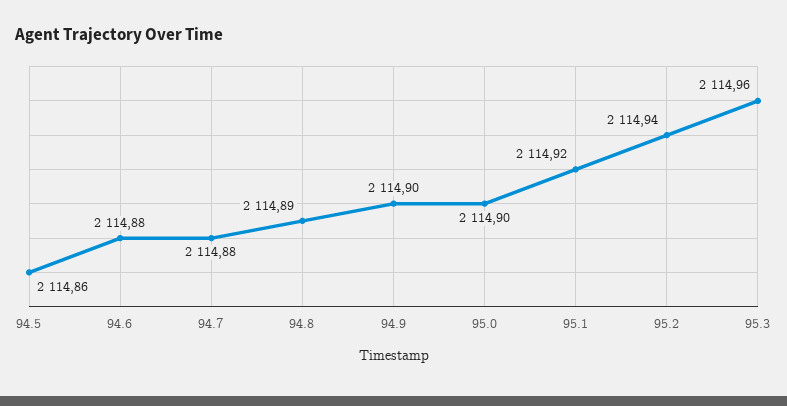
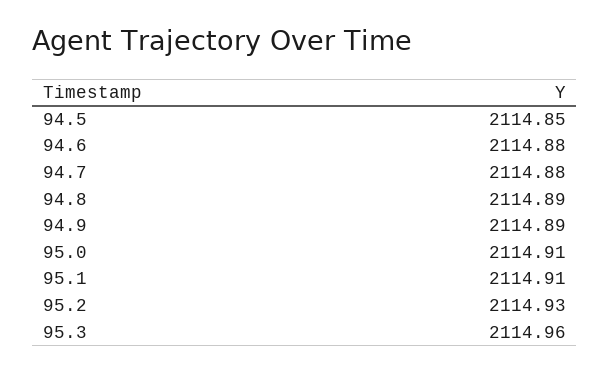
94.5: 2114.86 -> 2114.85
94.9: 2114.9 -> 2114.89
95.0: 2114.9 -> 2114.91
95.1: 2114.92 -> 2114.91
95.2: 2114.94 -> 2114.93

